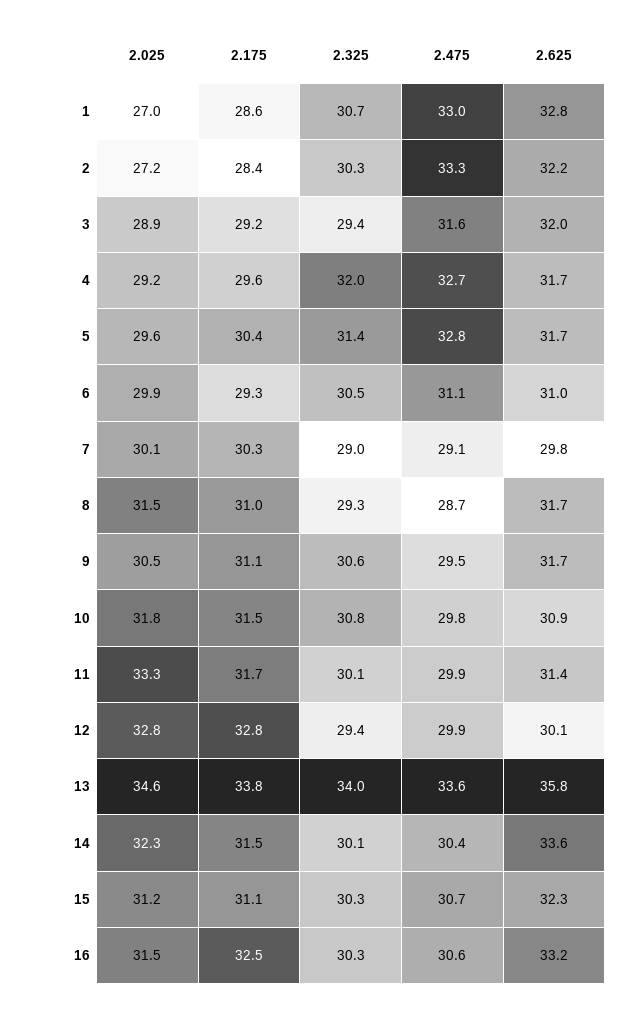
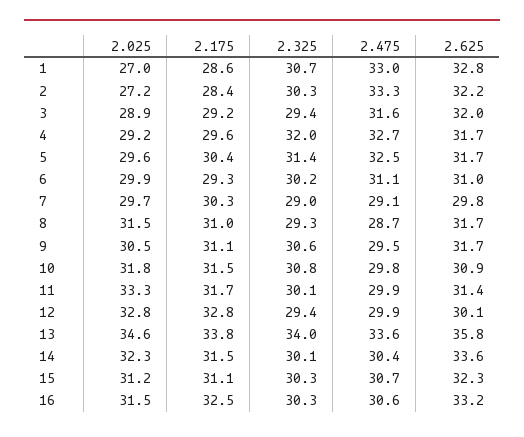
2.475, 5: 32.8 -> 32.5
2.325, 6: 30.5 -> 30.2
2.025, 7: 30.1 -> 29.7

